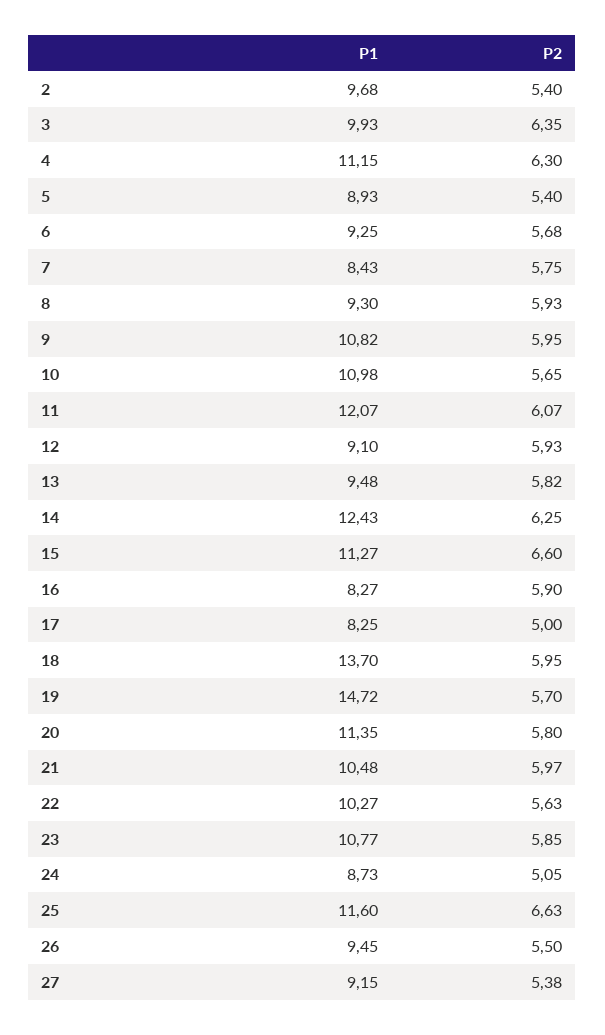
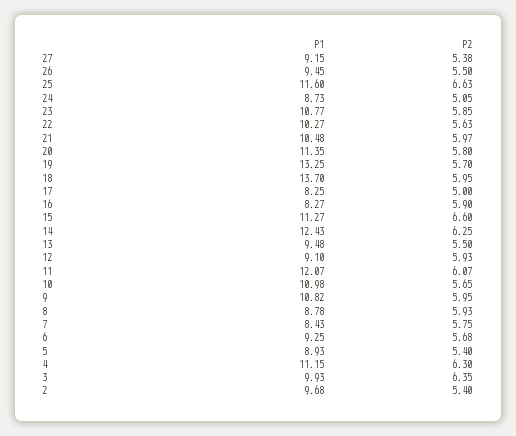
P1, 8: 9.3 -> 8.78
P2, 13: 5.82 -> 5.5
P1, 19: 14.72 -> 13.25

